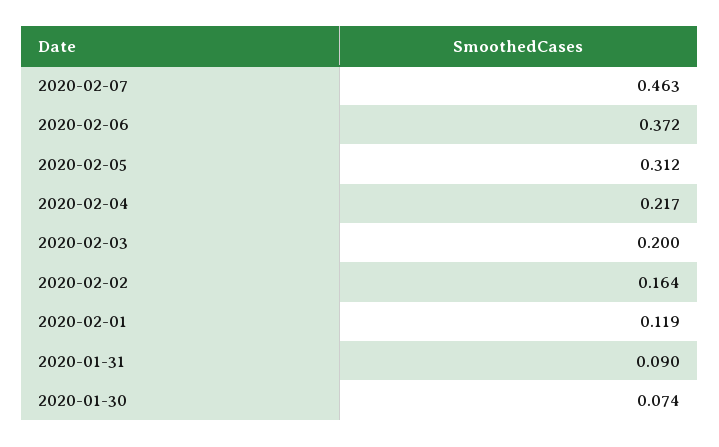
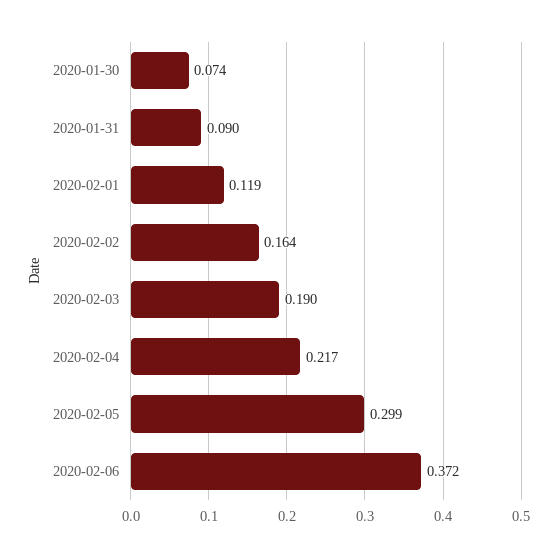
2020-02-07: 0.463 -> none
2020-02-05: 0.312 -> 0.299
2020-02-03: 0.2 -> 0.19

